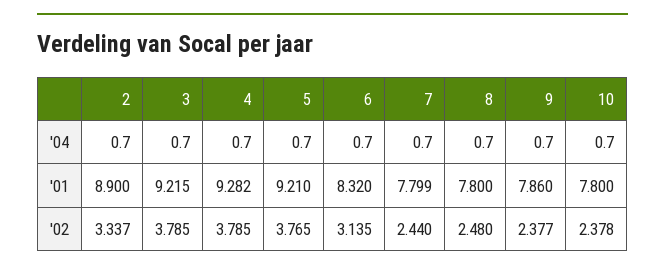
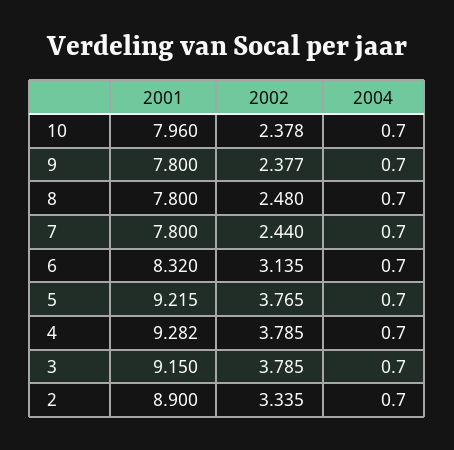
3, '01: 9.215 -> 9.15
5, '01: 9.21 -> 9.215
7, '01: 7.799 -> 7.8
9, '01: 7.86 -> 7.8
10, '01: 7.8 -> 7.96
2, '02: 3.337 -> 3.335

